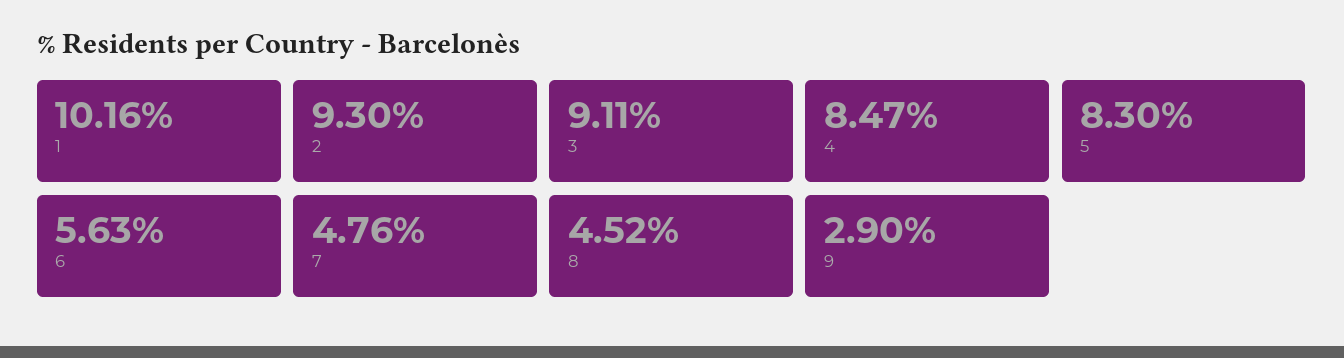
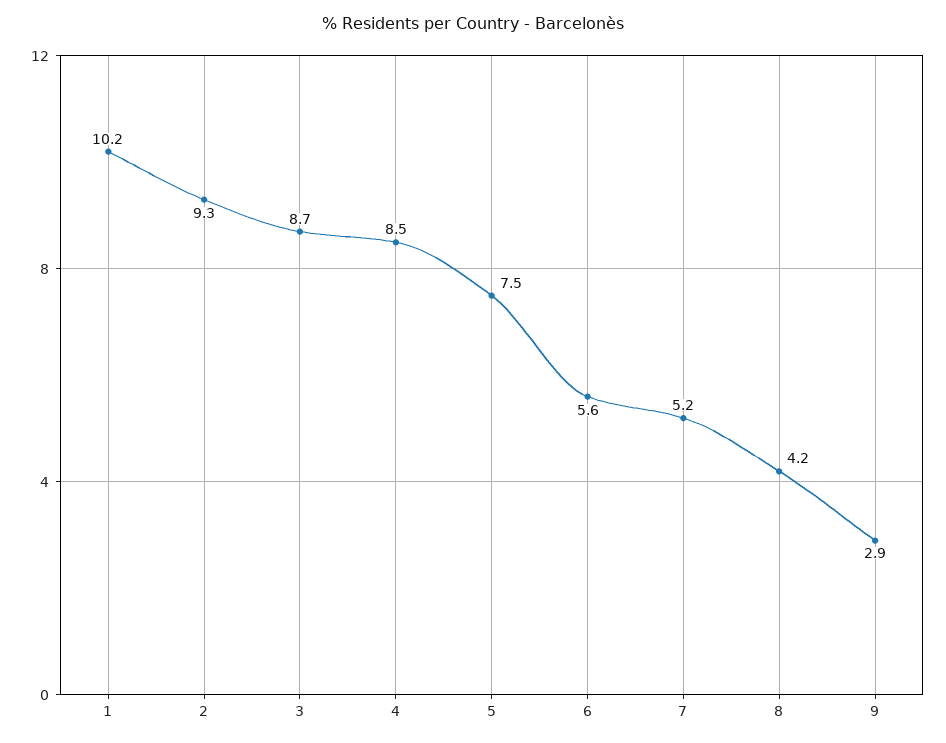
3: 9.11 -> 8.7
5: 8.3 -> 7.5
7: 4.76 -> 5.2
8: 4.52 -> 4.2

